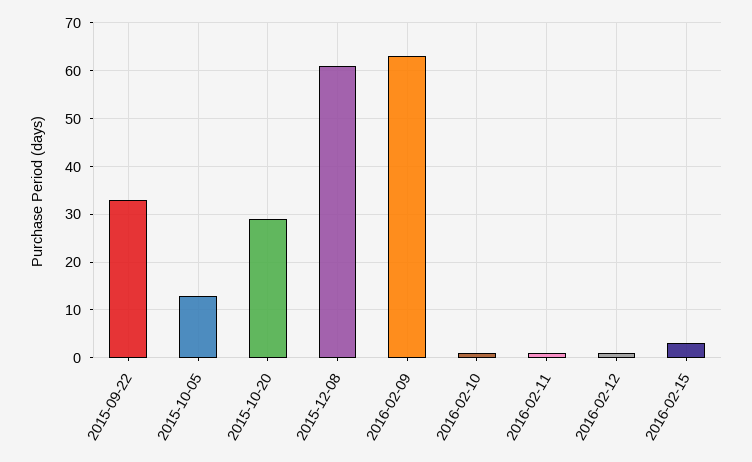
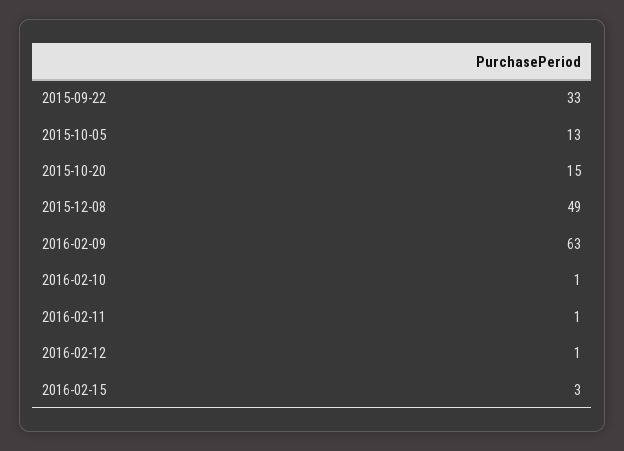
2015-10-20: 30 -> 15
2015-12-08: 60 -> 49

